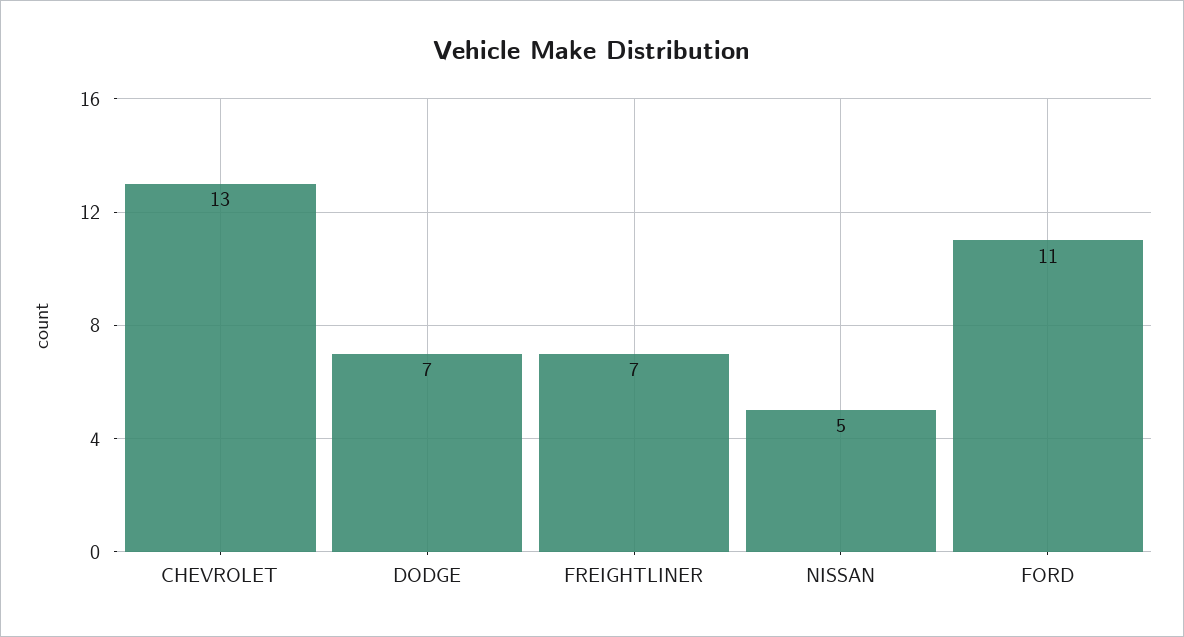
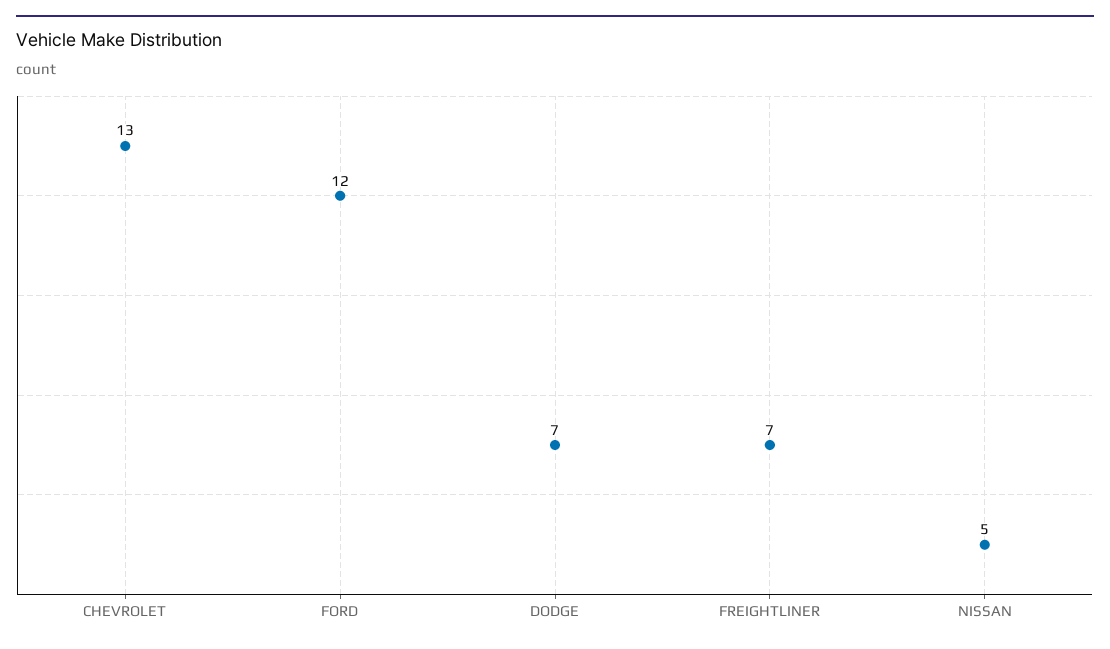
FORD: 11 -> 12

